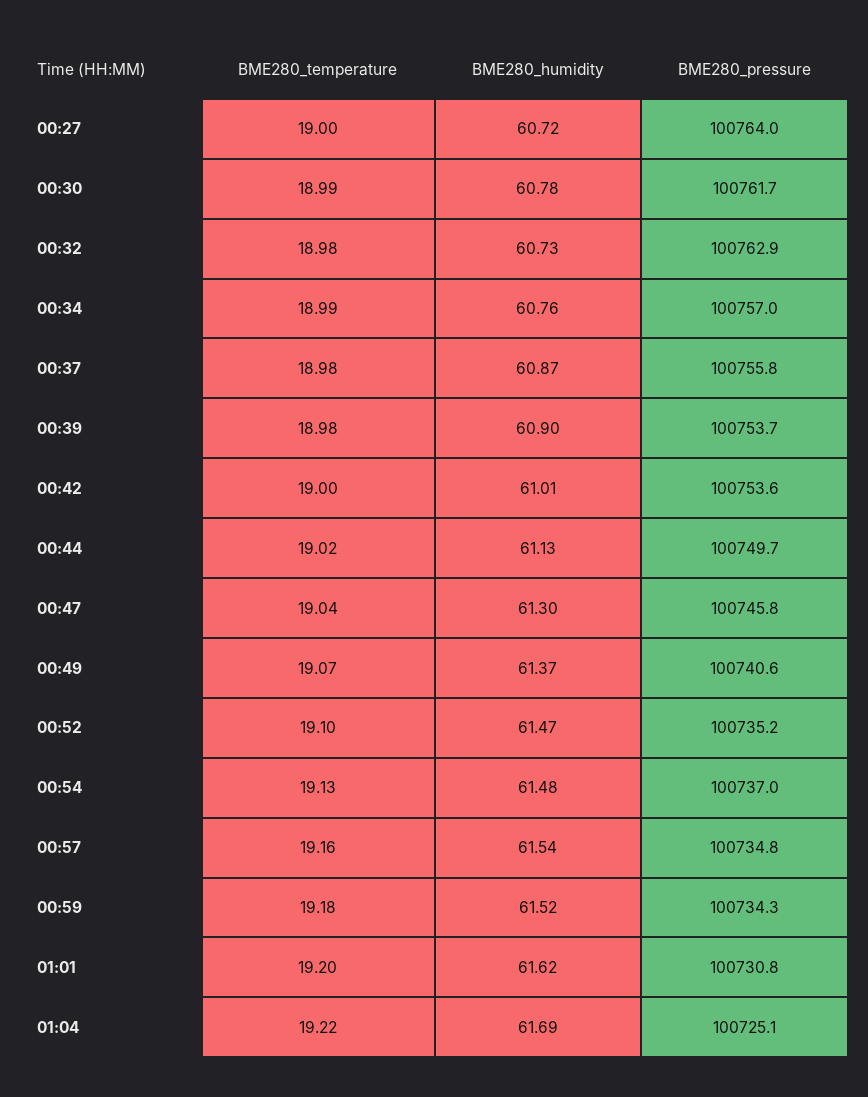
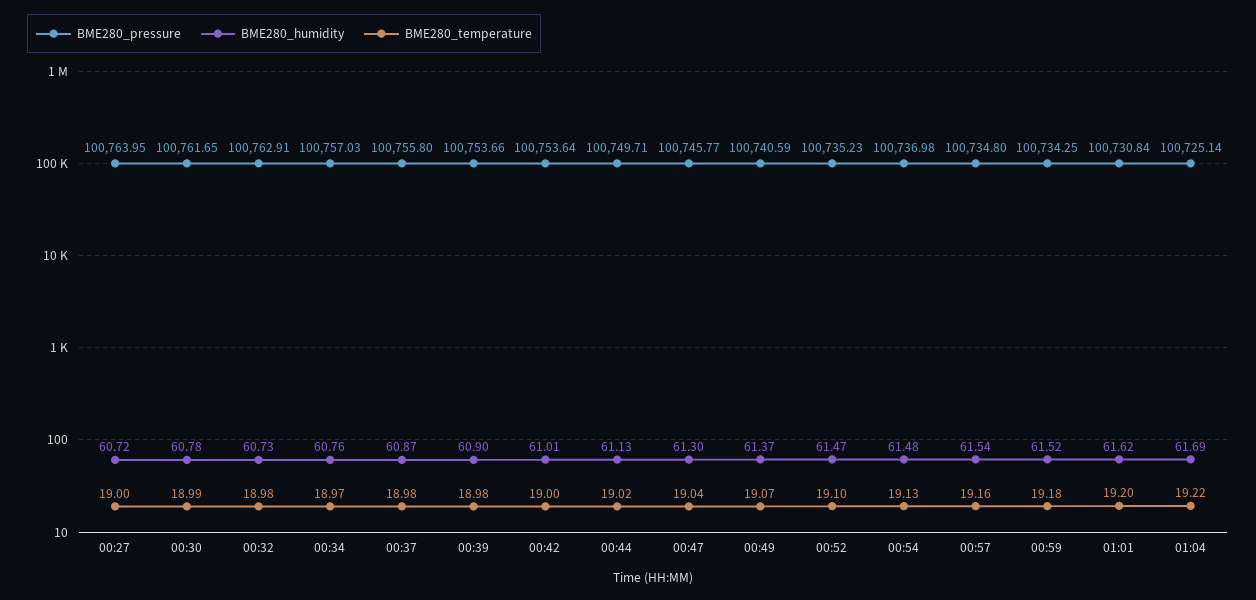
BME280_temperature, 00:34: 18.99 -> 18.97

